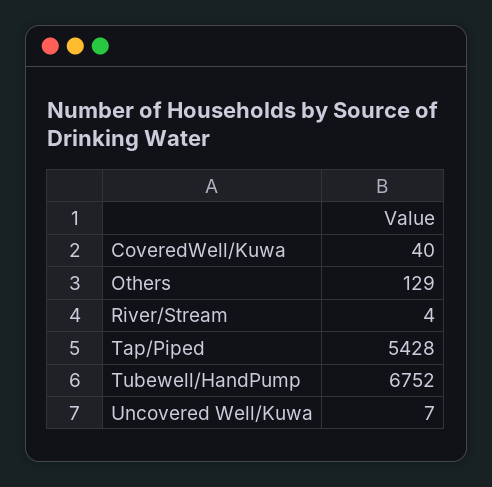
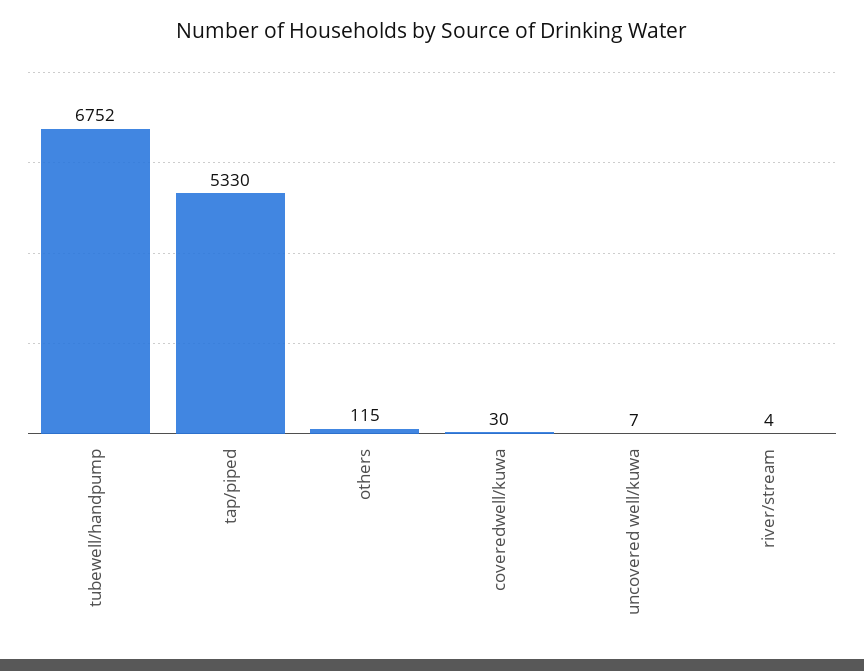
CoveredWell/Kuwa: 40 -> 30
Others: 129 -> 115
Tap/Piped: 5428 -> 5330

